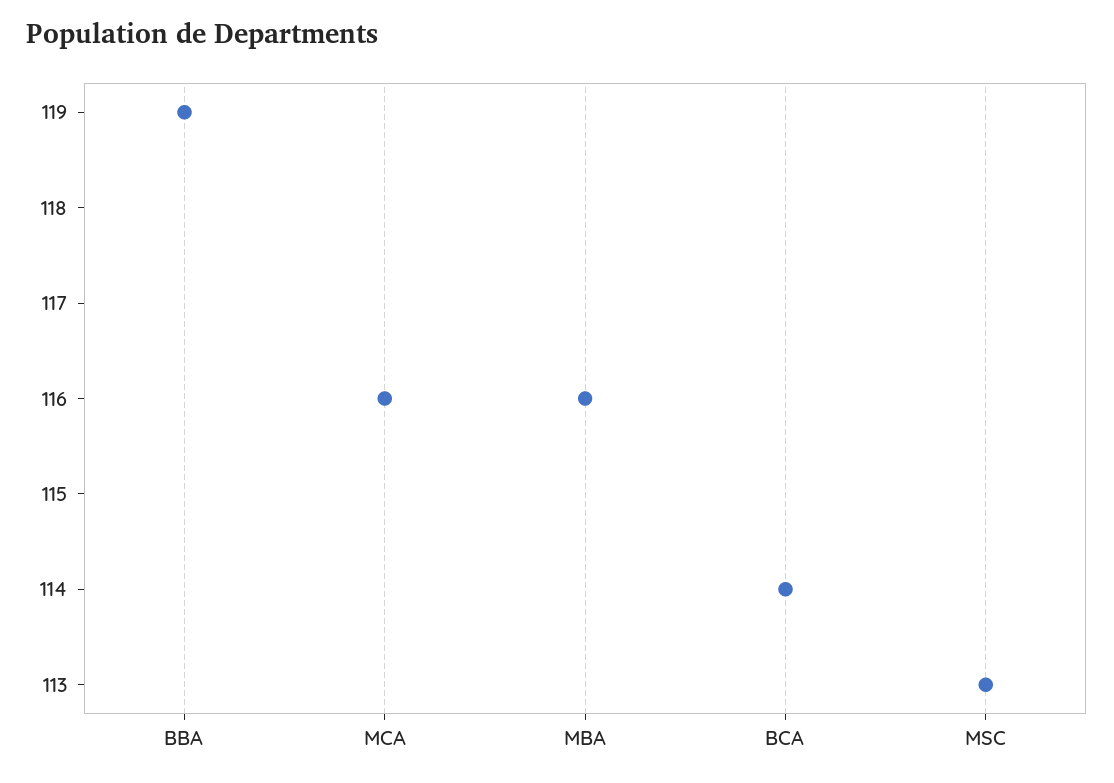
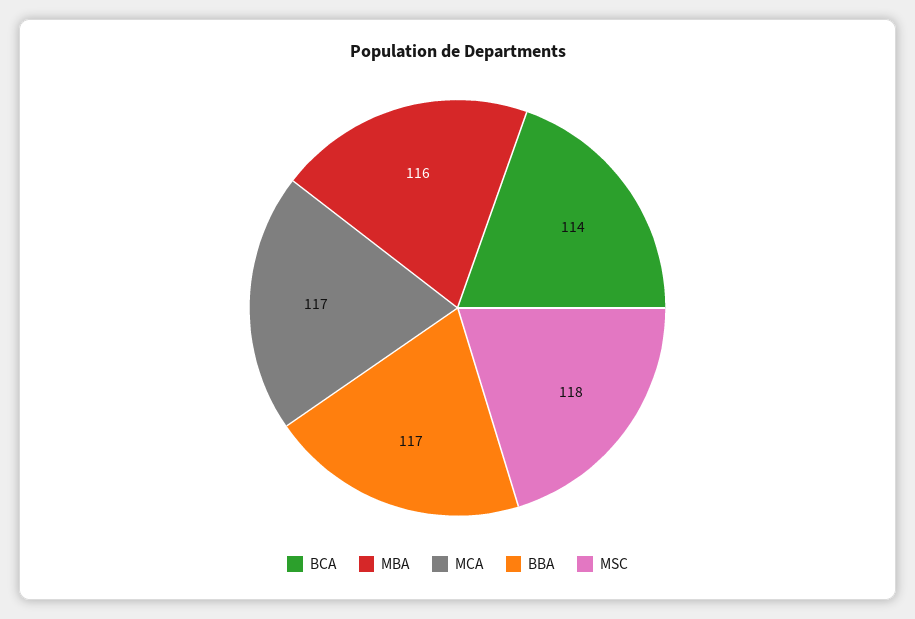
BBA: 119 -> 117
MCA: 116 -> 117
MSC: 113 -> 118

